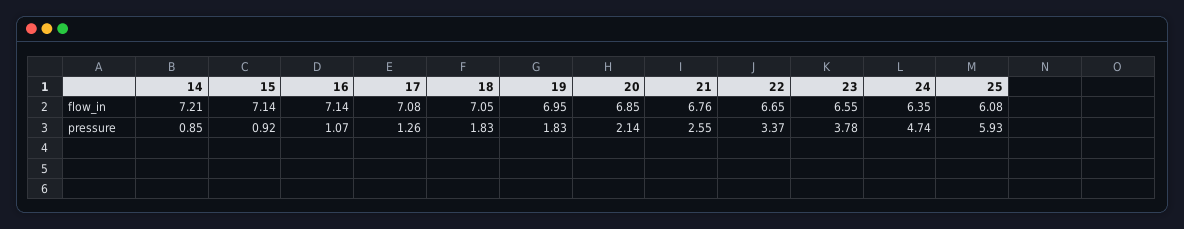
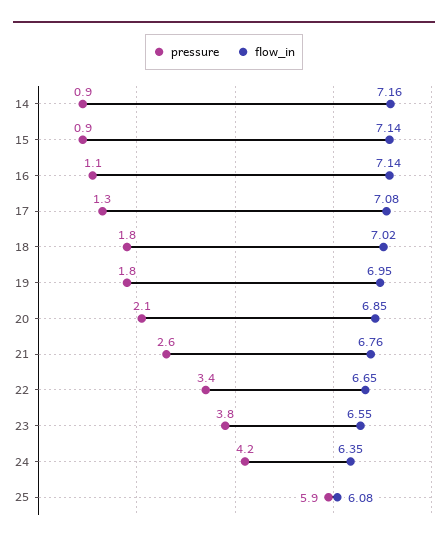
flow_in, 14: 7.21 -> 7.16
flow_in, 18: 7.05 -> 7.02
pressure, 24: 4.74 -> 4.2

